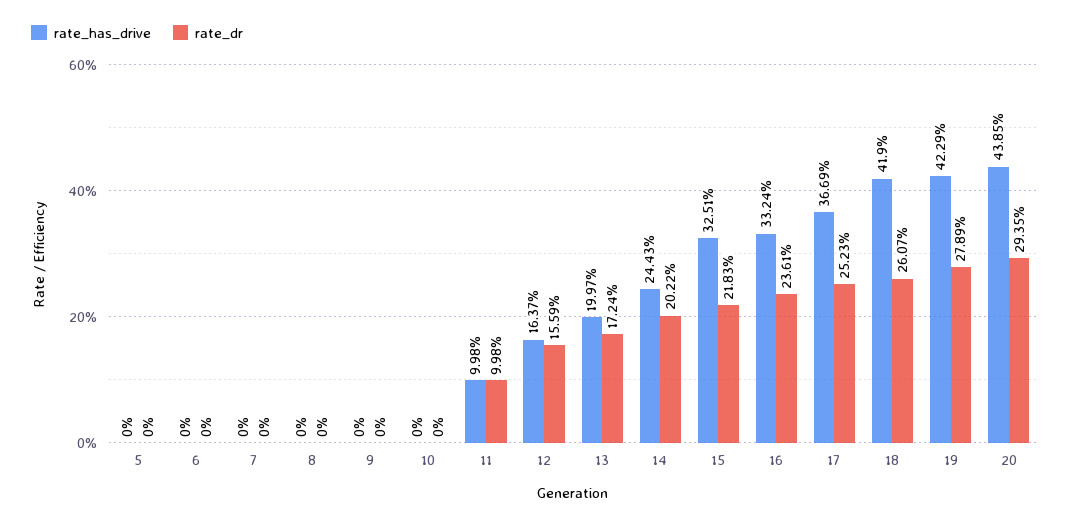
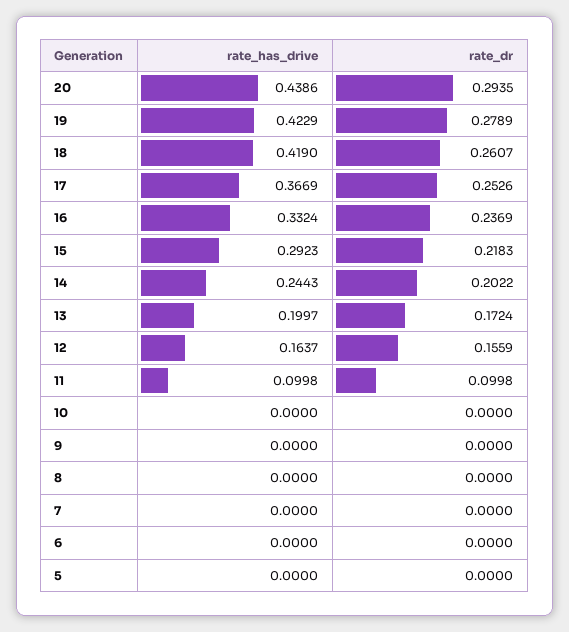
rate_has_drive, 15: 0.3251 -> 0.2923
rate_dr, 16: 0.2361 -> 0.2369
rate_dr, 17: 0.2523 -> 0.2526
rate_has_drive, 20: 0.4385 -> 0.4386

